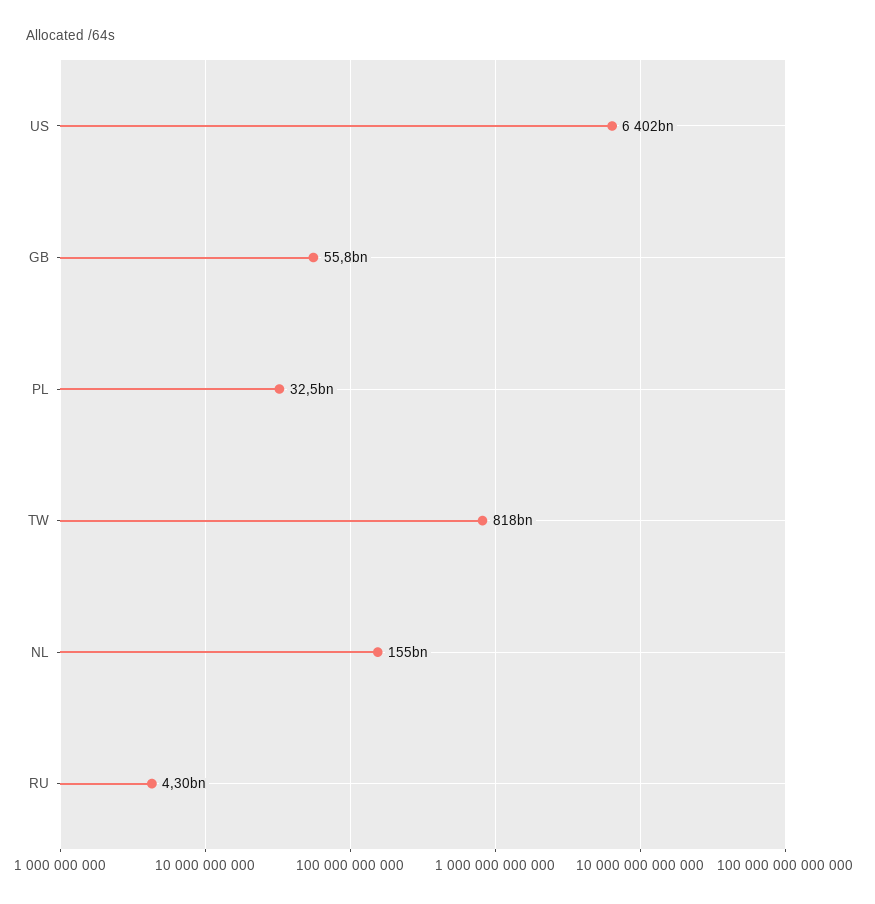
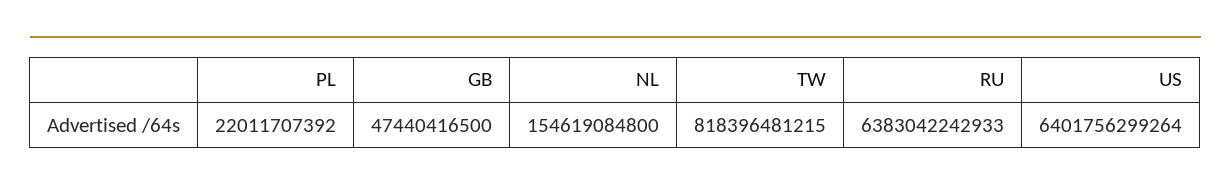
GB: 55800000000 -> 47440416500
PL: 32500000000 -> 22011707392
RU: 4300000000 -> 6383042242933

